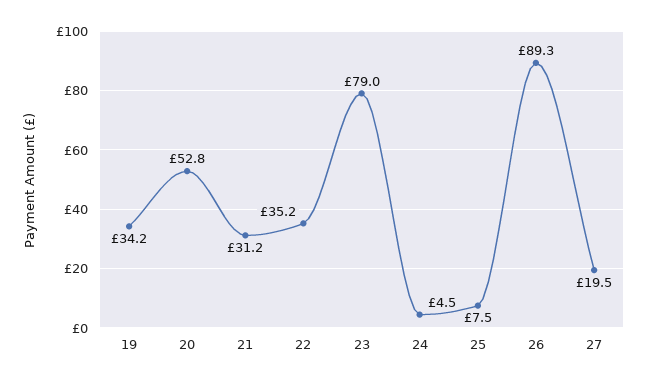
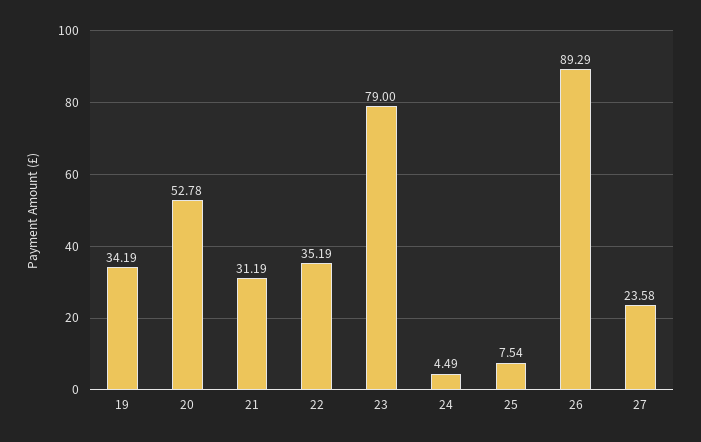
27: 19.5 -> 23.58

